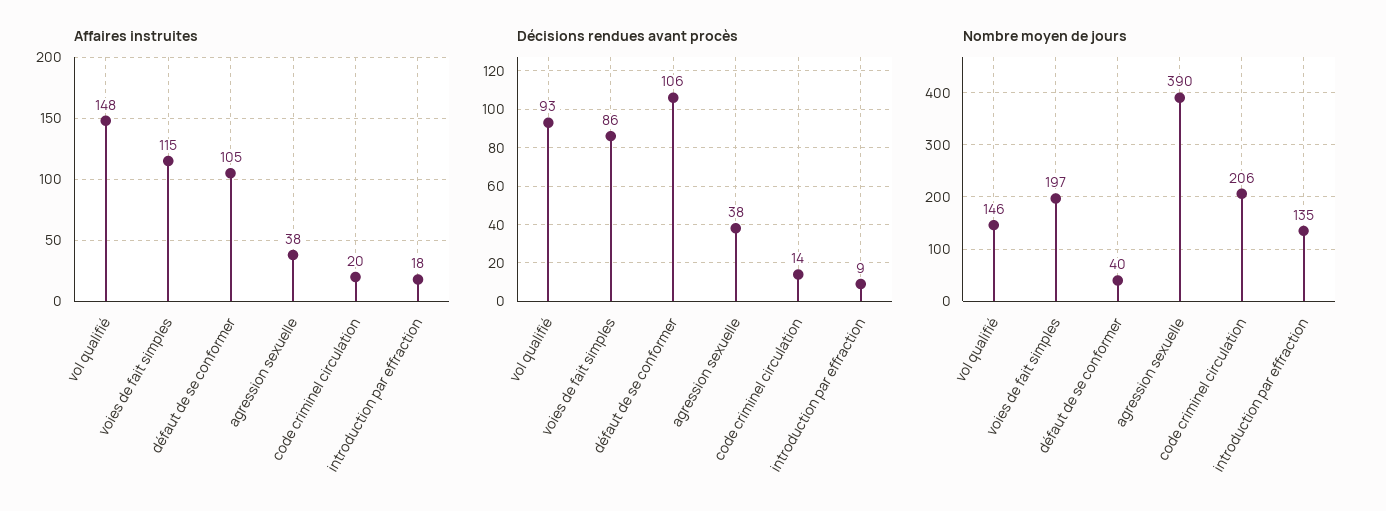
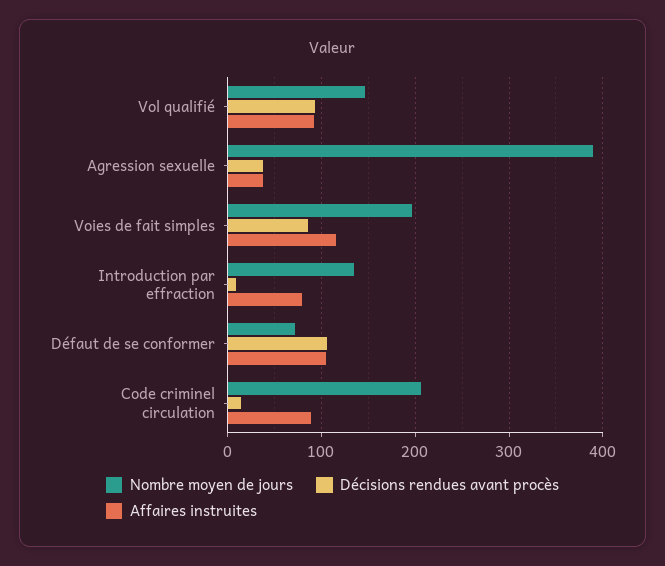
Affaires instruites, vol qualifié: 148 -> 90
Affaires instruites, code criminel circulation: 20 -> 90
Affaires instruites, introduction par effraction: 18 -> 80
Nombre moyen de jours, défaut de se conformer: 40 -> 70

